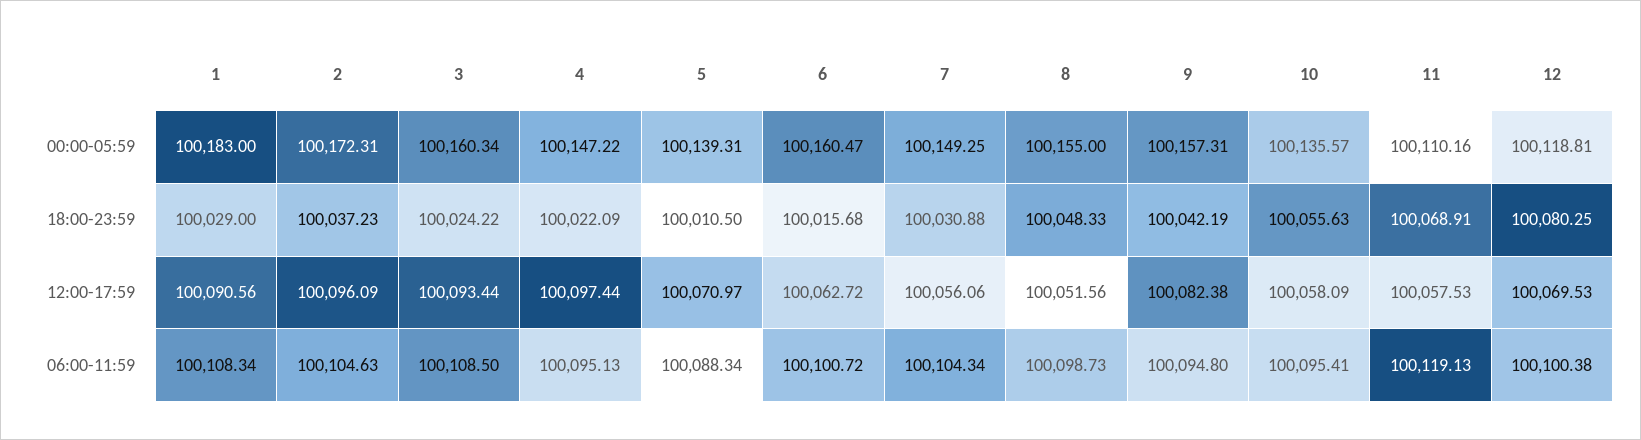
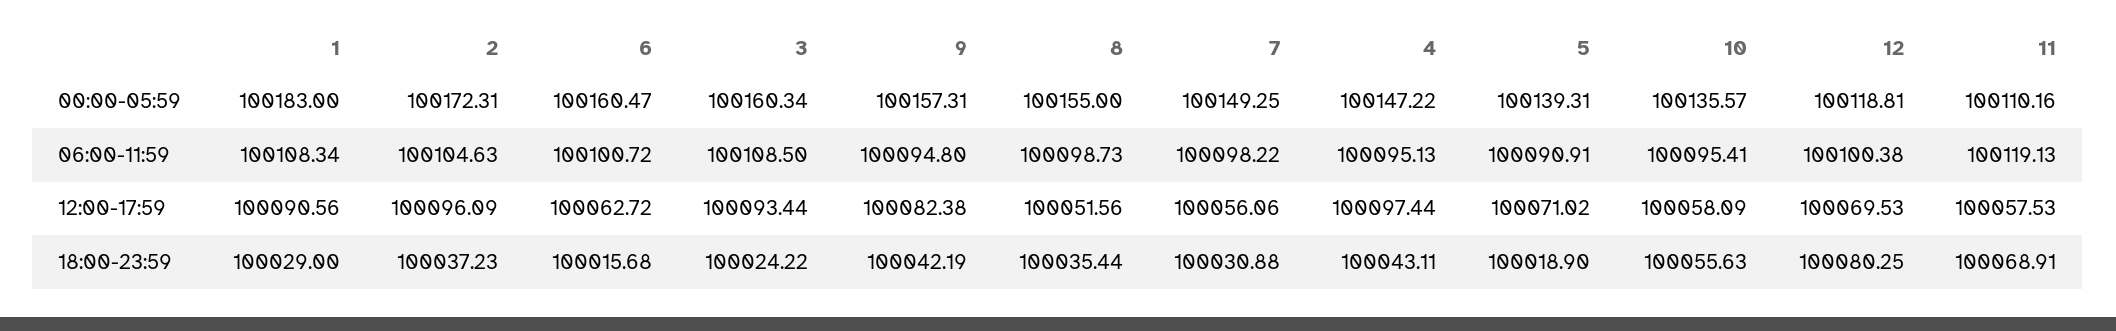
4, 18:00-23:59: 100022.09 -> 100043.11
5, 18:00-23:59: 100010.5 -> 100018.9
8, 18:00-23:59: 100048.33 -> 100035.44
5, 12:00-17:59: 100070.97 -> 100071.02
5, 06:00-11:59: 100088.34 -> 100090.91
7, 06:00-11:59: 100104.34 -> 100098.22

